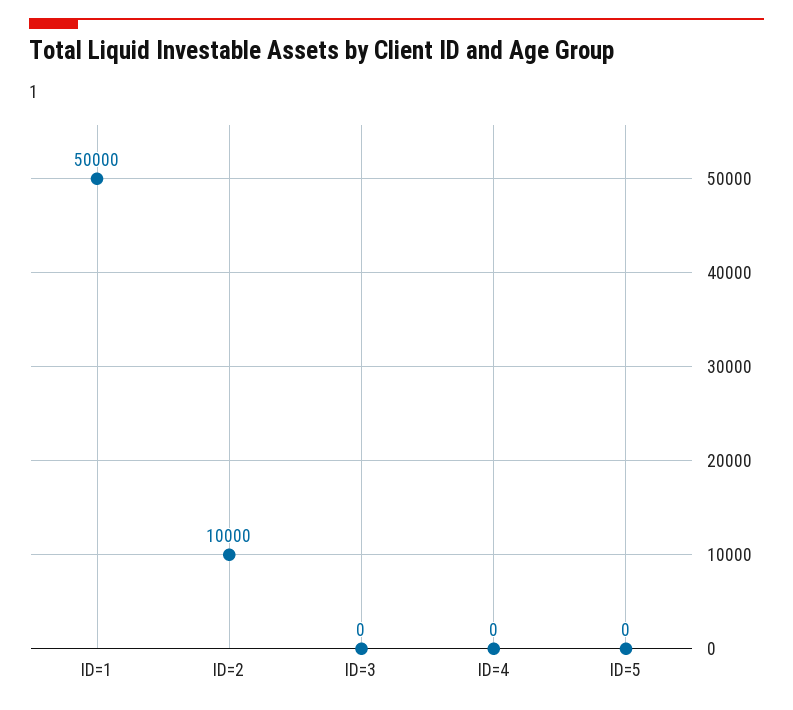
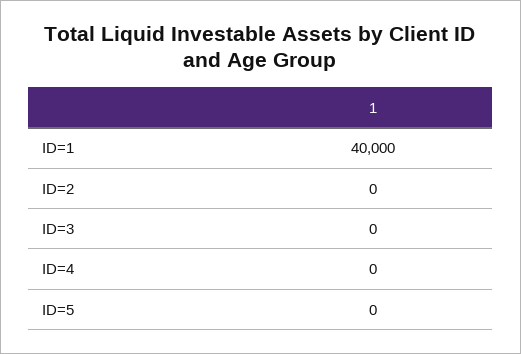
ID=1: 50000 -> 40000
ID=2: 10000 -> 0

